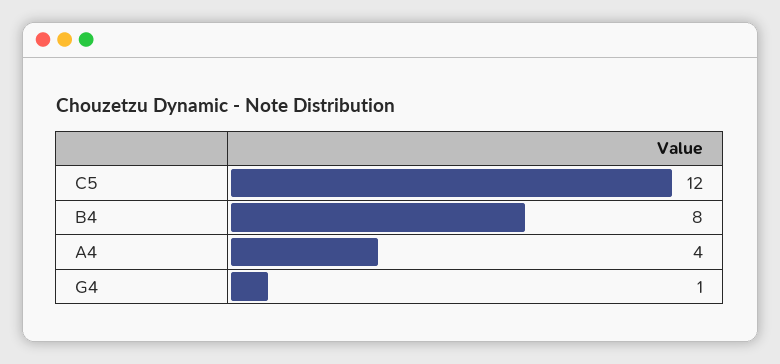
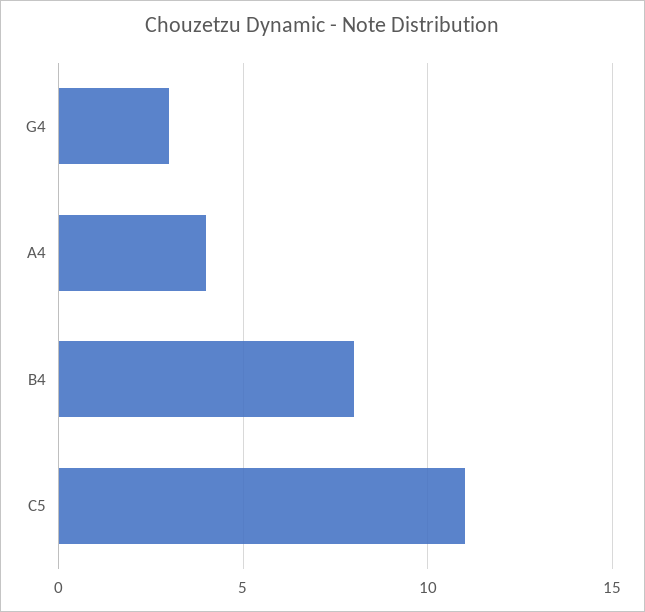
C5: 12 -> 11
G4: 1 -> 3

